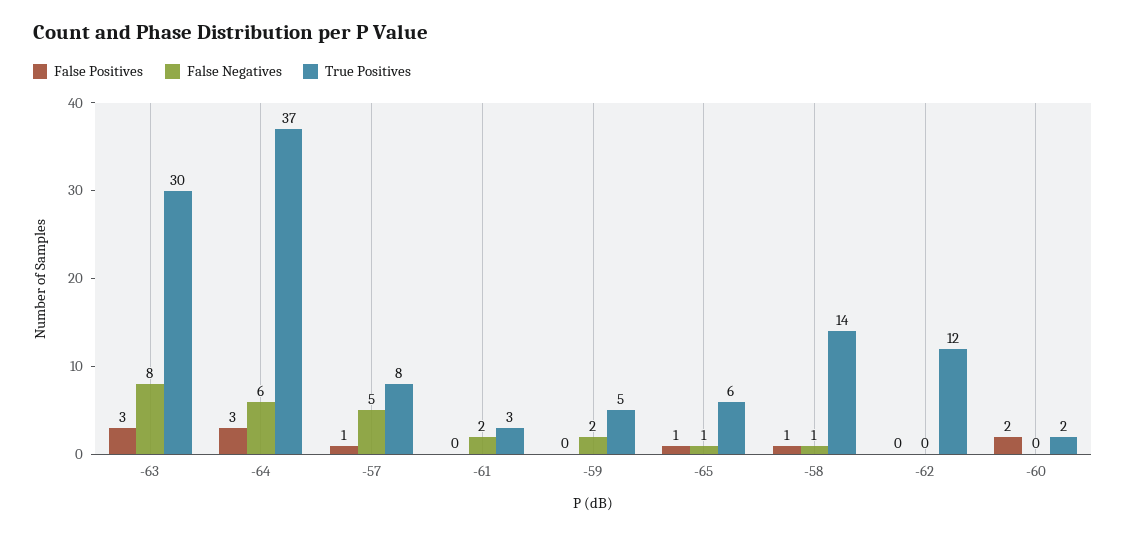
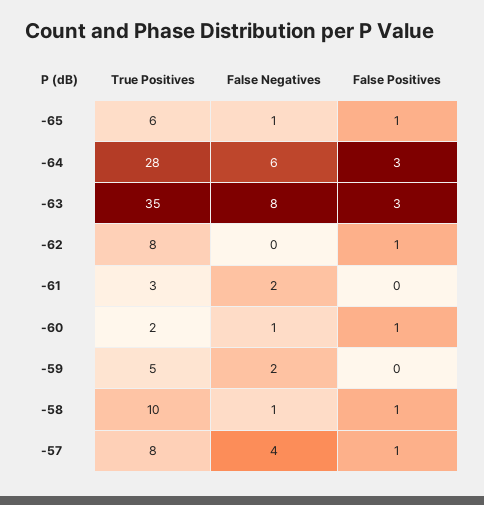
True Positives, -63: 30 -> 35
True Positives, -64: 37 -> 28
False Negatives, -57: 5 -> 4
True Positives, -58: 14 -> 10
False Positives, -62: 0 -> 1
True Positives, -62: 12 -> 8
False Positives, -60: 2 -> 1
False Negatives, -60: 0 -> 1

